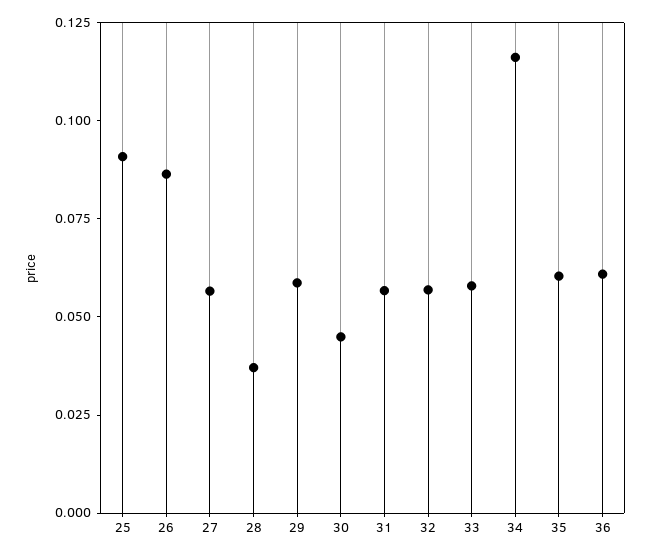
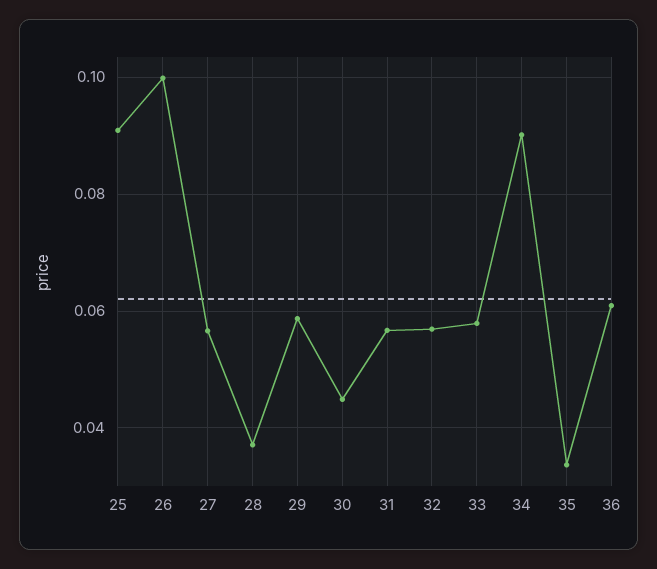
26: 0.085 -> 0.1
34: 0.115 -> 0.09
35: 0.06 -> 0.034

